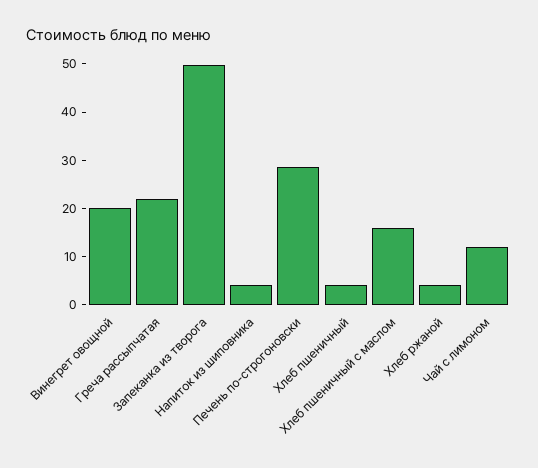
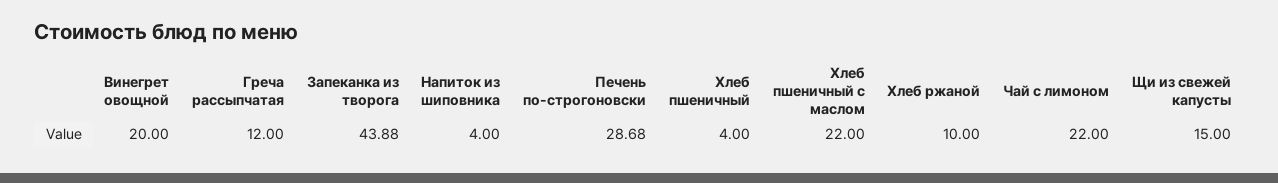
Греча рассыпчатая: 22 -> 12
Запеканка из творога: 50 -> 43.88
Хлеб пшеничный с маслом: 16 -> 22
Хлеб ржаной: 4 -> 10
Чай с лимоном: 12 -> 22
Щи из свежей капусты: none -> 15

